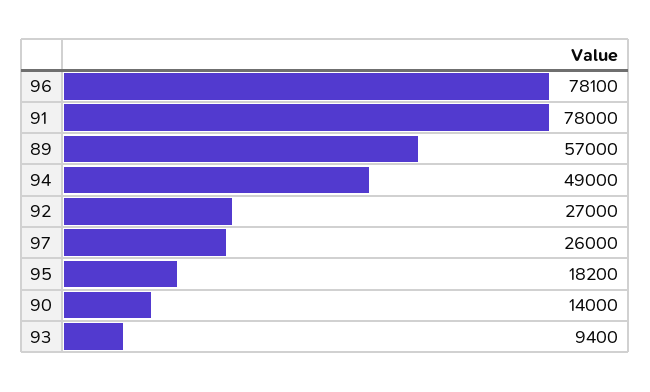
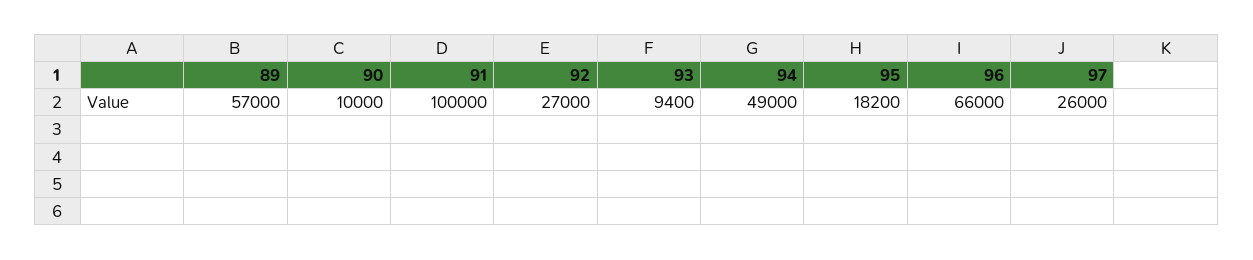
96: 78100 -> 66000
91: 78000 -> 100000
90: 14000 -> 10000

